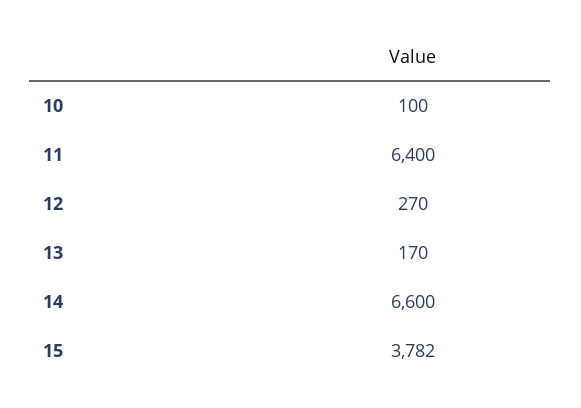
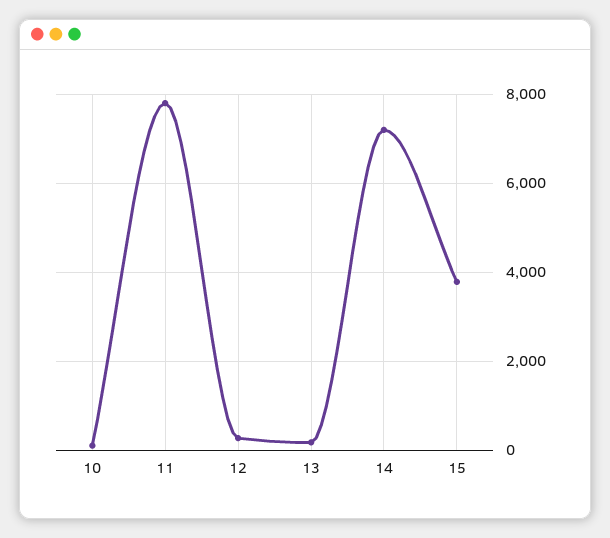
11: 6400 -> 7800
14: 6600 -> 7200

